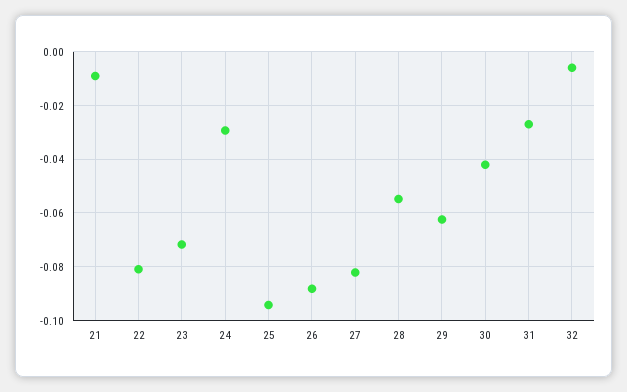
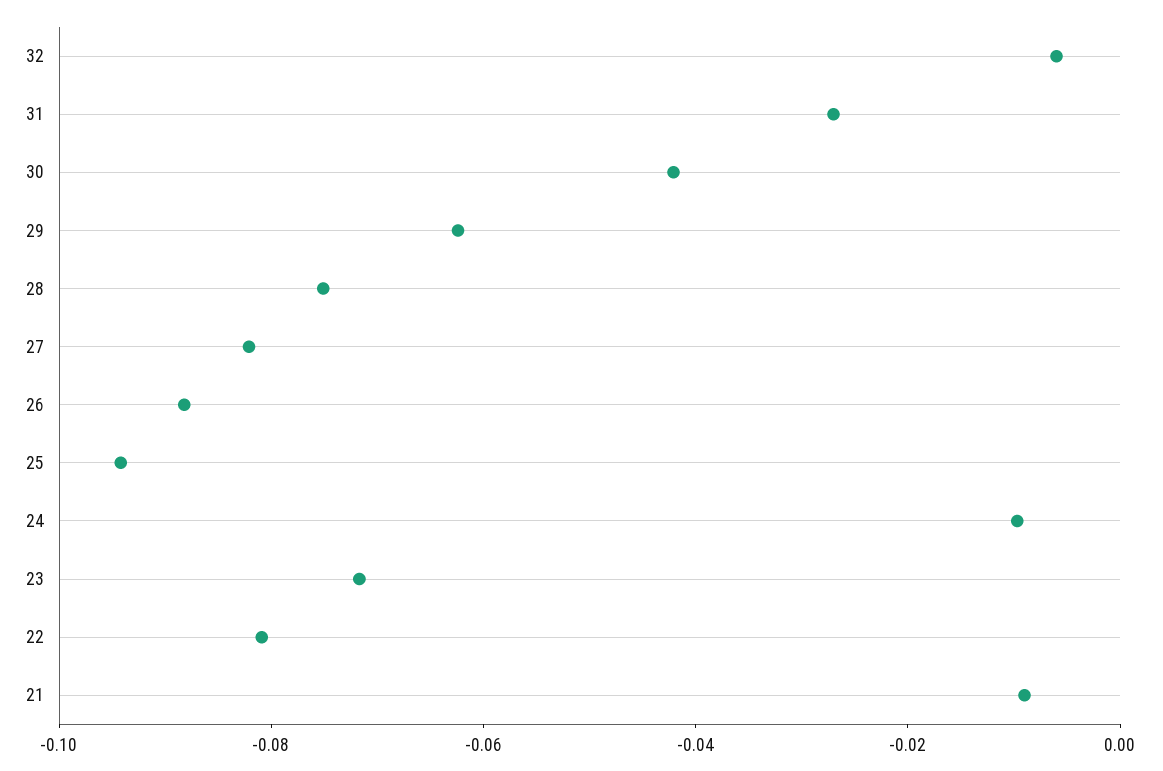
24: -0.03 -> -0.01
28: -0.055 -> -0.075

